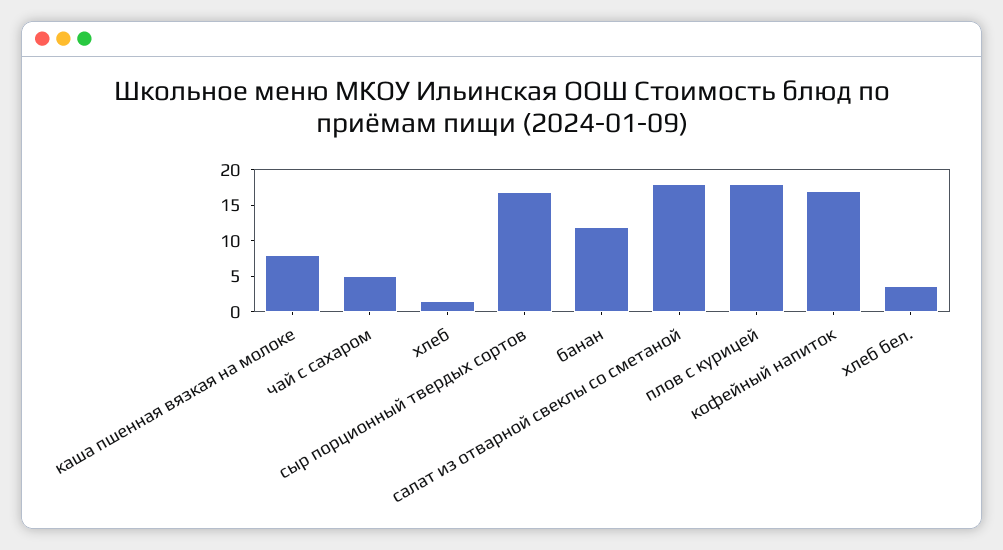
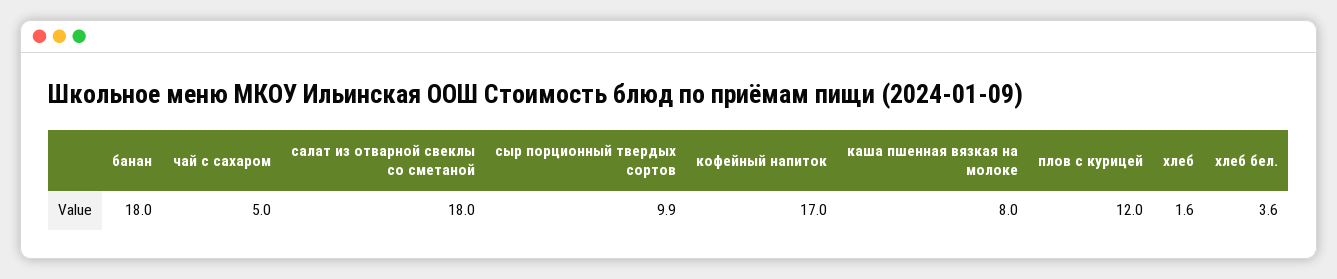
сыр порционный твердых сортов: 17.5 -> 9.9
банан: 12.5 -> 18
плов с курицей: 17.5 -> 12

